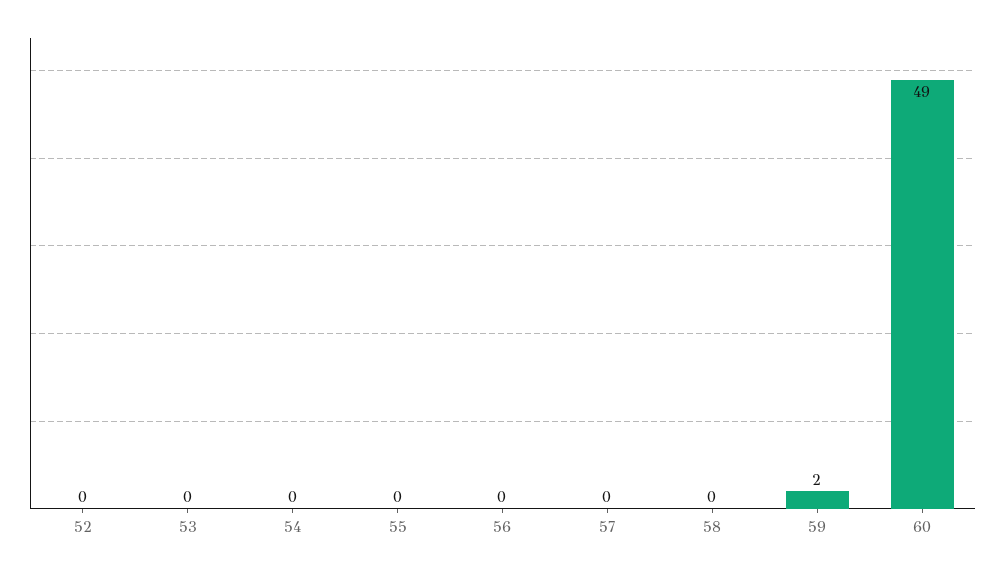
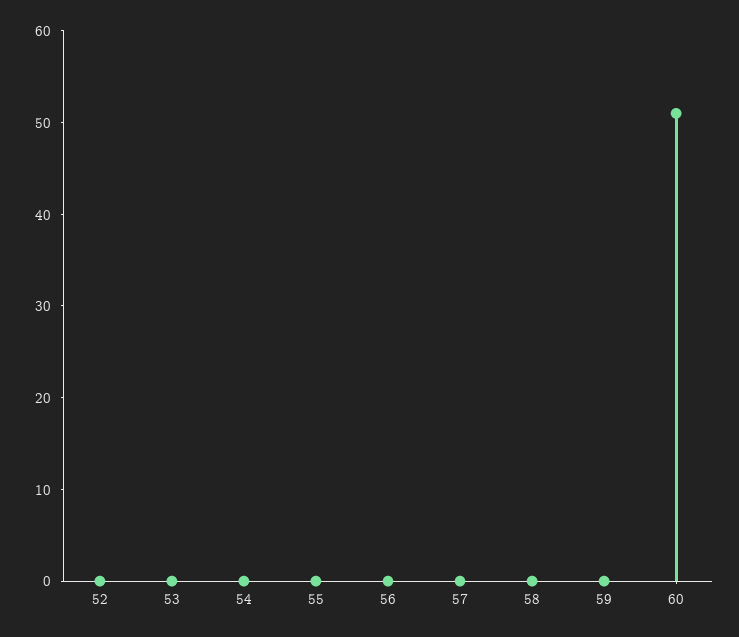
59: 2 -> 0
60: 49 -> 51

